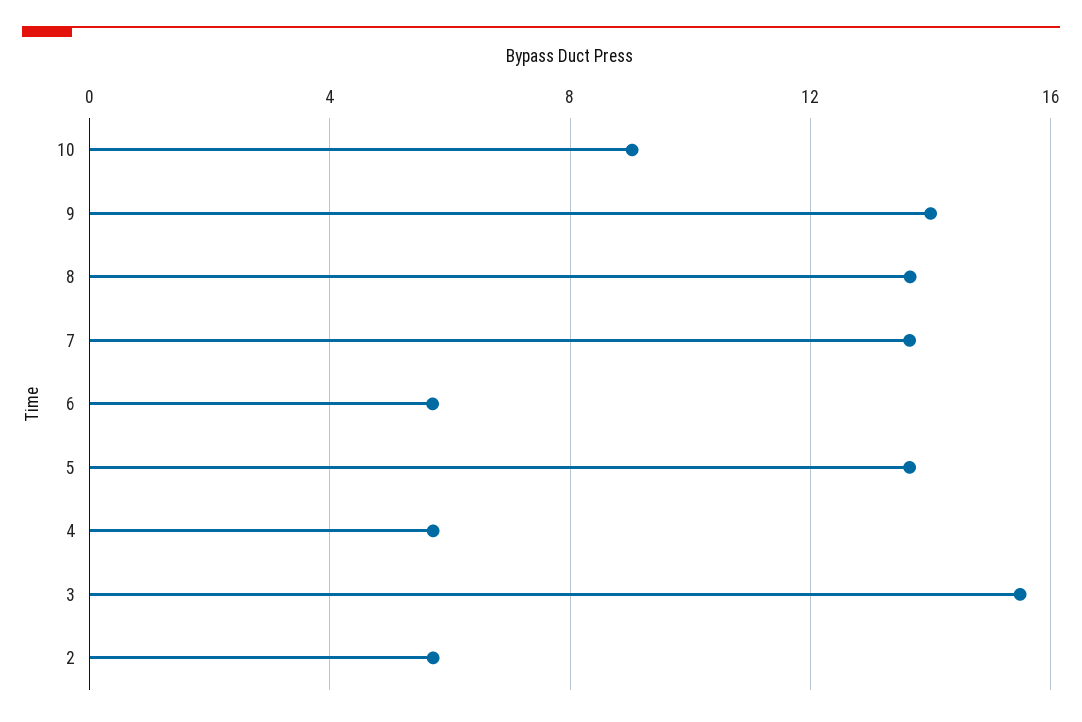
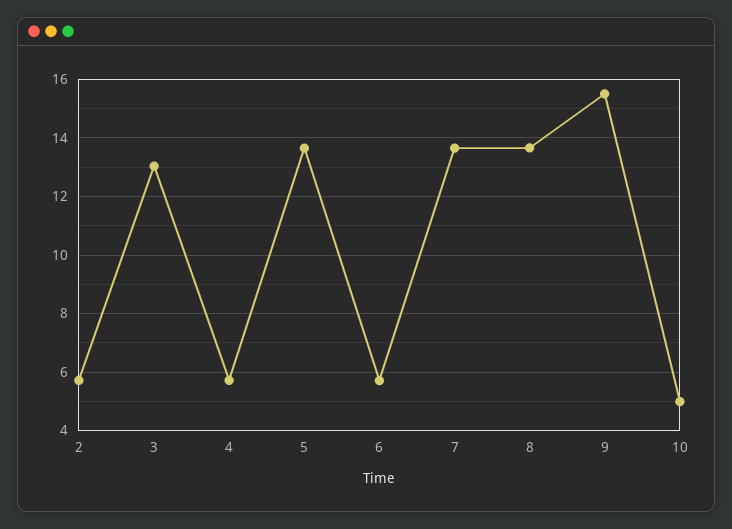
10: 9 -> 5
9: 14 -> 15.5
3: 15.5 -> 13

